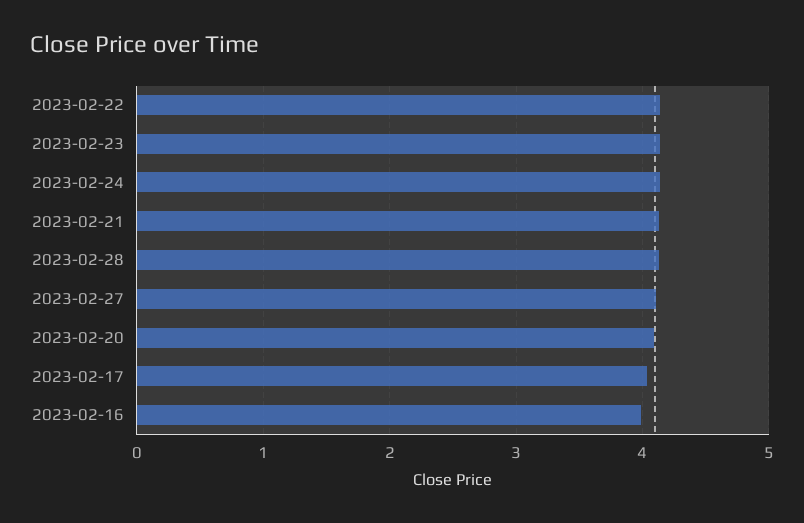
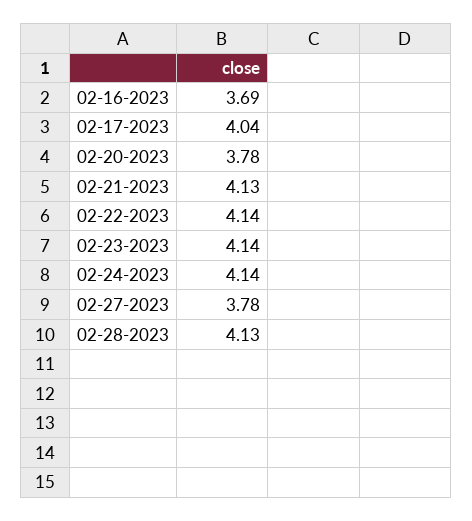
2023-02-27: 4.1 -> 3.78
2023-02-20: 4.1 -> 3.78
2023-02-16: 4 -> 3.69

